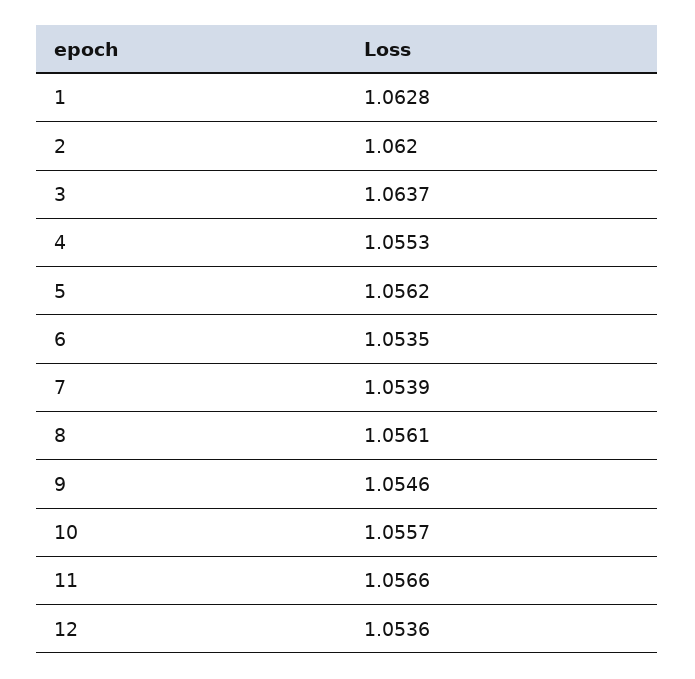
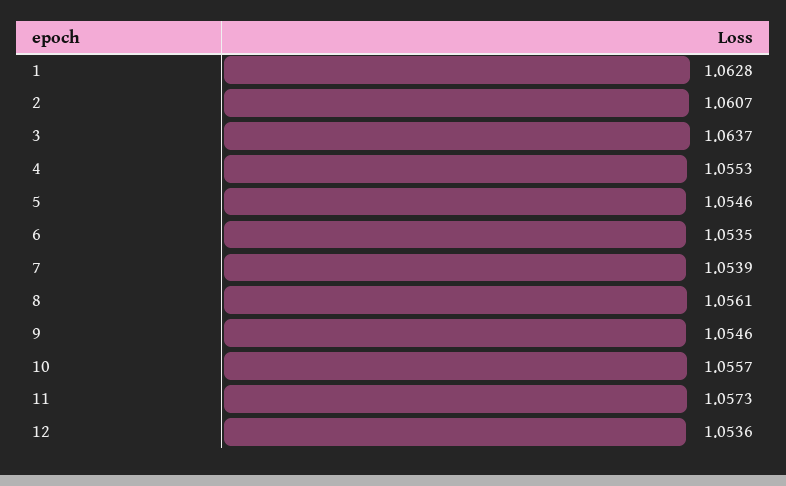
2: 1.062 -> 1.0607
5: 1.0562 -> 1.0546
11: 1.0566 -> 1.0573

